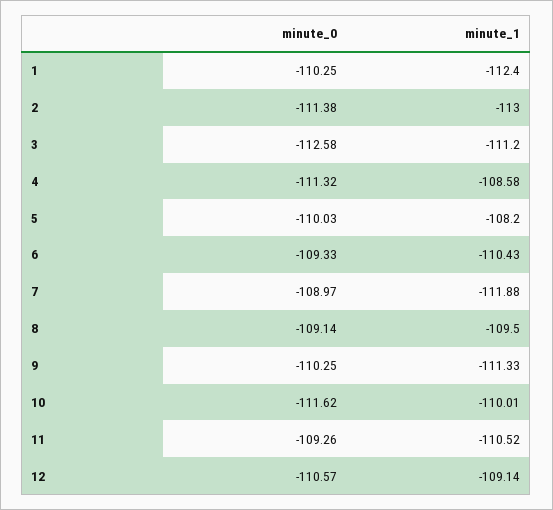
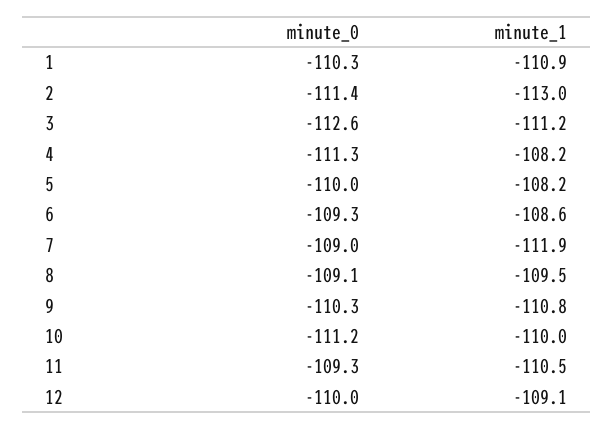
minute_1, 1: -112.4 -> -110.9
minute_1, 4: -108.58 -> -108.2
minute_1, 6: -110.43 -> -108.6
minute_1, 9: -111.33 -> -110.8
minute_0, 10: -111.62 -> -111.2
minute_0, 12: -110.57 -> -110

